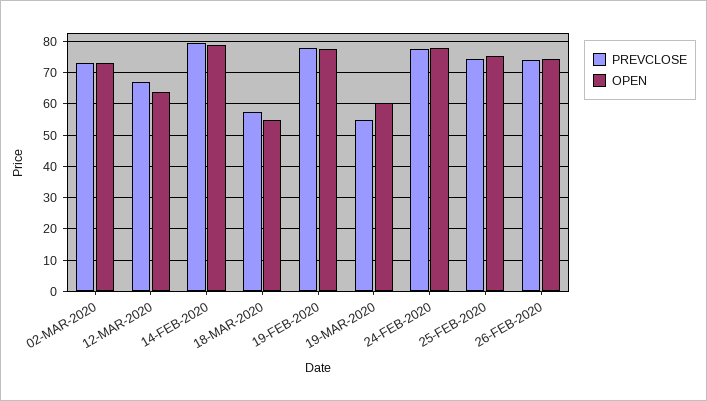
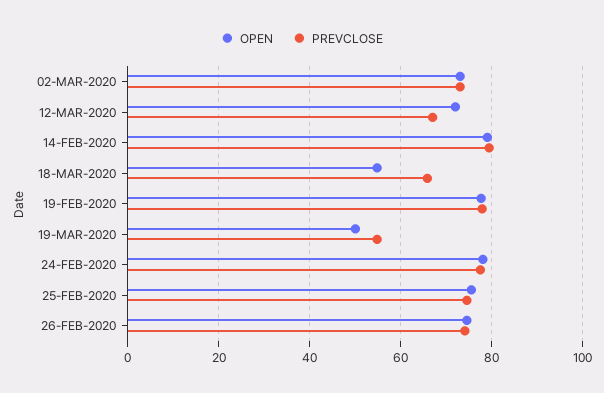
OPEN, 12-MAR-2020: 64 -> 72
PREVCLOSE, 18-MAR-2020: 58 -> 66
OPEN, 19-MAR-2020: 60 -> 50

